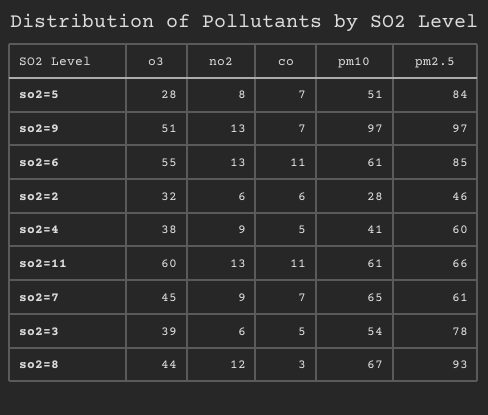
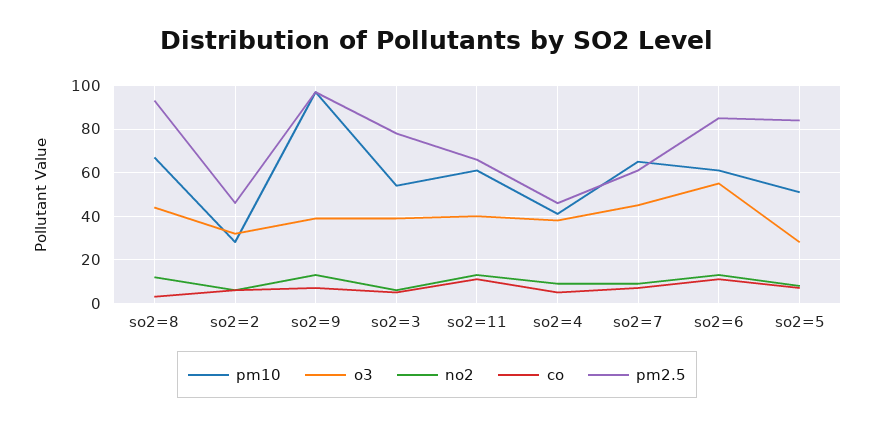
o3, so2=9: 51 -> 40
pm2.5, so2=4: 60 -> 45
o3, so2=11: 60 -> 40

